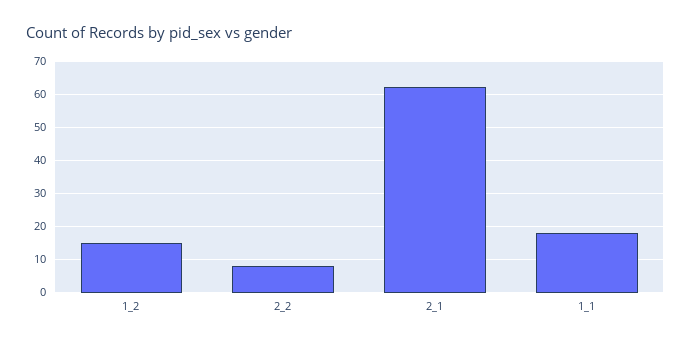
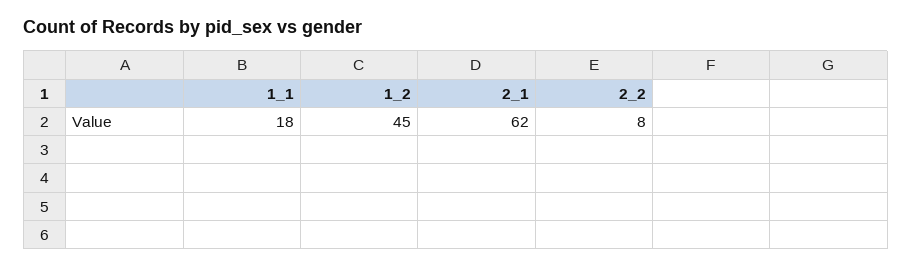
1_2: 15 -> 45

